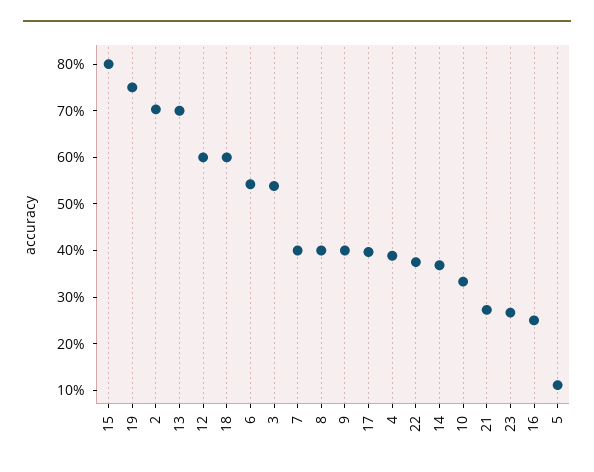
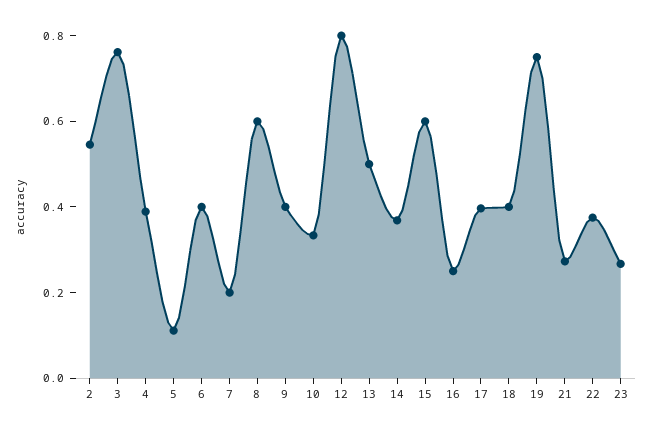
15: 0.8 -> 0.6
2: 0.7 -> 0.55
13: 0.7 -> 0.5
12: 0.6 -> 0.8
18: 0.6 -> 0.4
6: 0.54 -> 0.4
3: 0.54 -> 0.75
7: 0.4 -> 0.2
8: 0.4 -> 0.6

